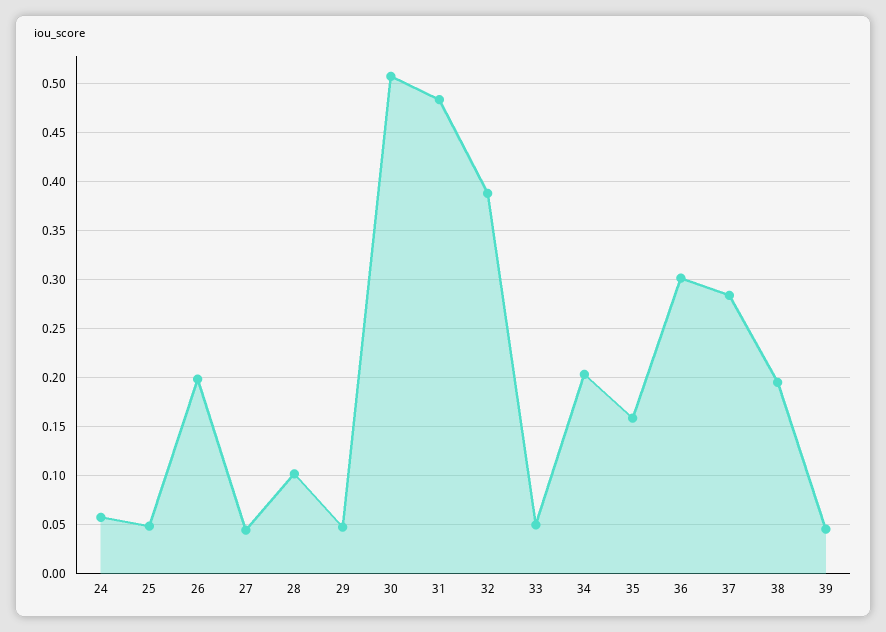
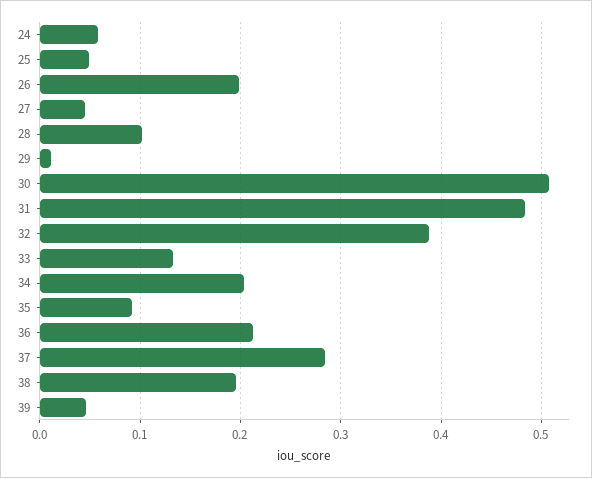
29: 0.05 -> 0.01
33: 0.05 -> 0.13
35: 0.16 -> 0.09
36: 0.3 -> 0.21

